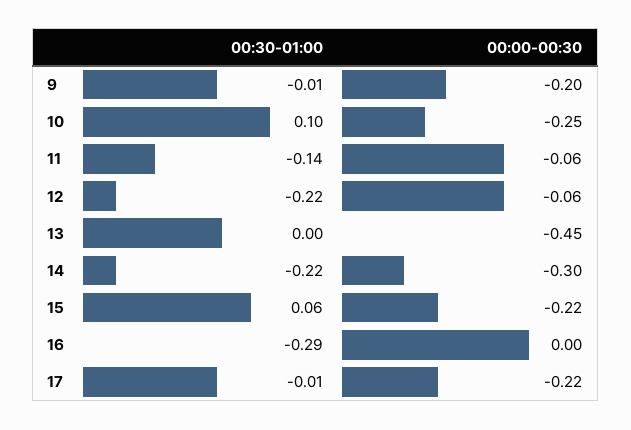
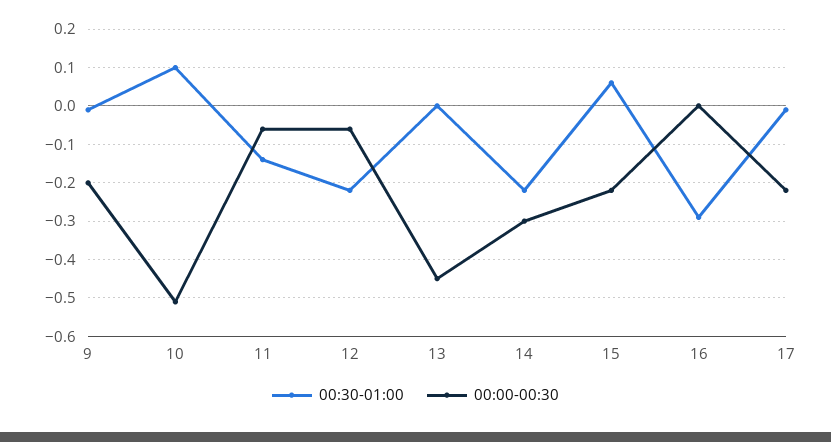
00:00-00:30, 10: -0.25 -> -0.5

